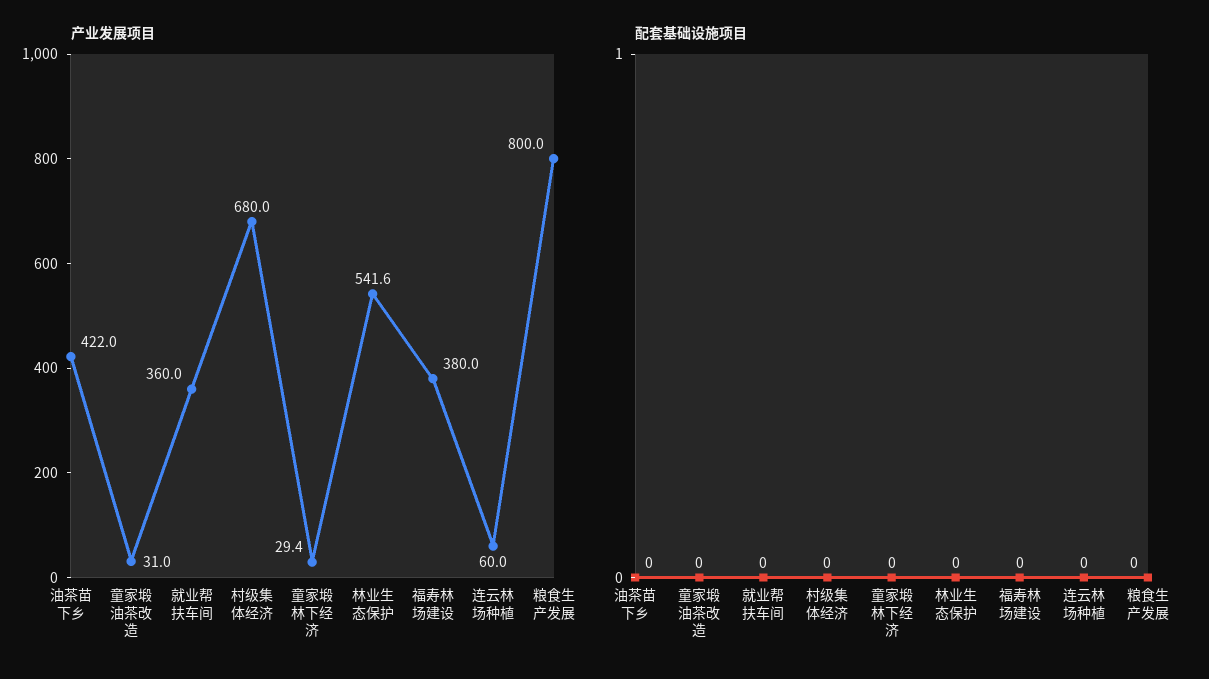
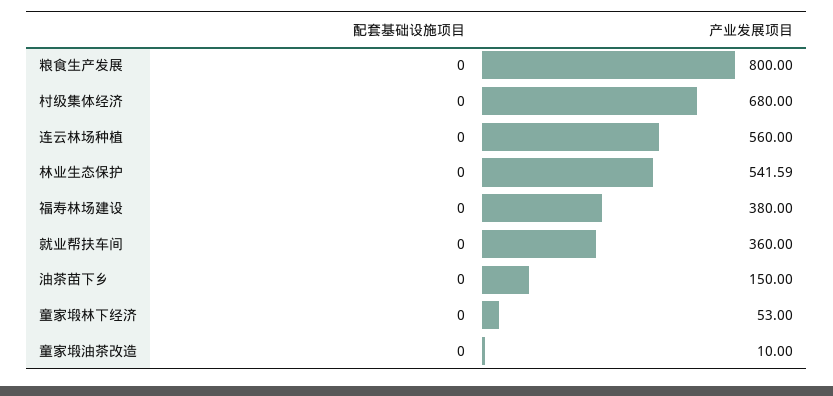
产业发展项目, 油茶苗下乡: 422 -> 150
产业发展项目, 童家塅油茶改造: 31 -> 10
产业发展项目, 童家塅林下经济: 29.4 -> 53
产业发展项目, 连云林场种植: 60 -> 560

